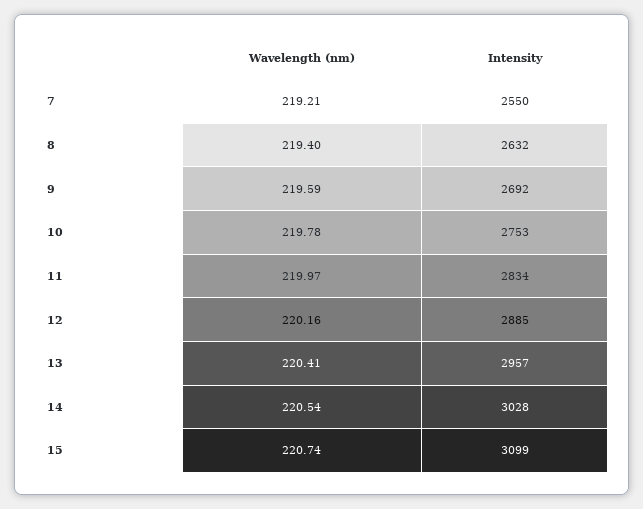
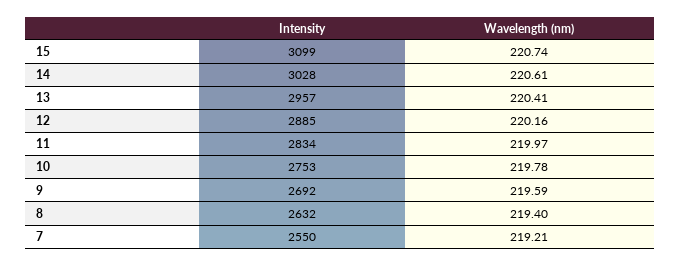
Wavelength (nm), 14: 220.54 -> 220.61

